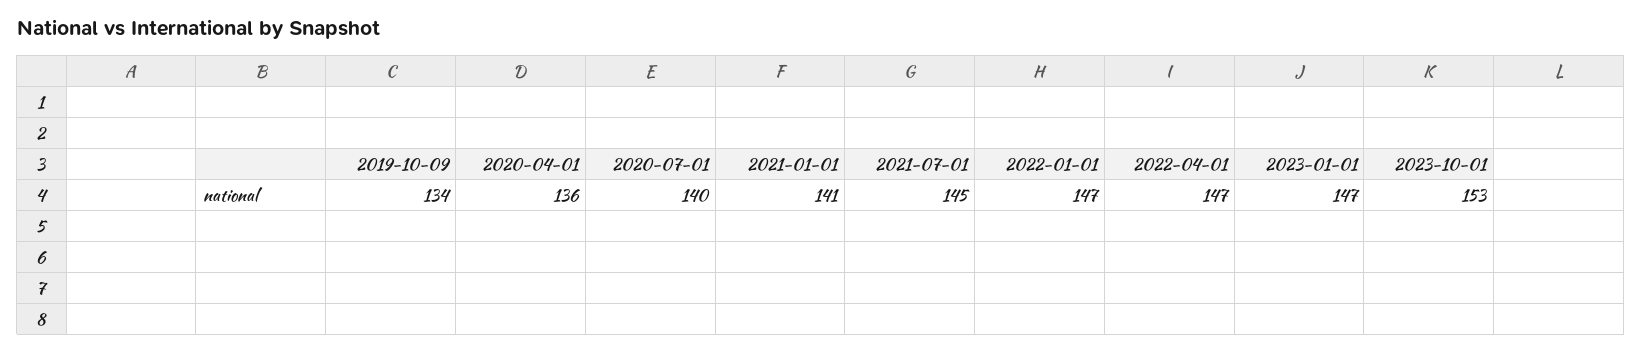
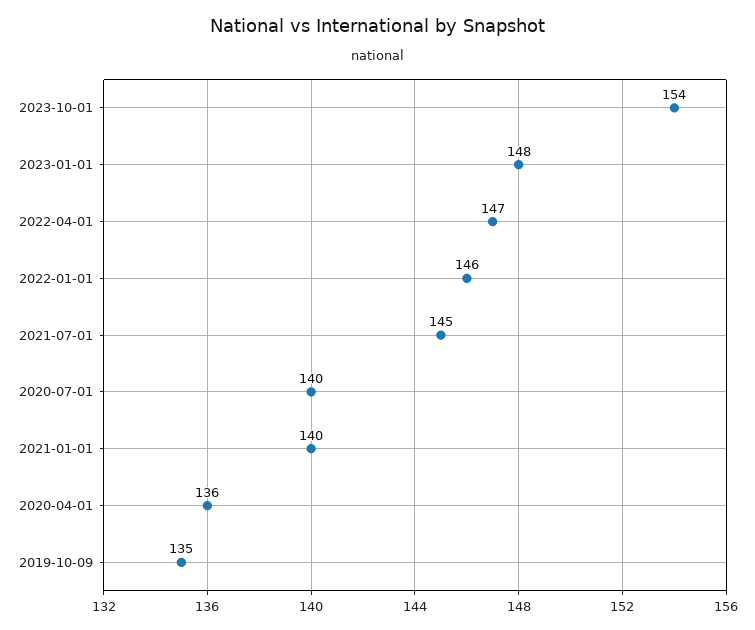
2019-10-09: 134 -> 135
2021-01-01: 141 -> 140
2022-01-01: 147 -> 146
2023-01-01: 147 -> 148
2023-10-01: 153 -> 154

